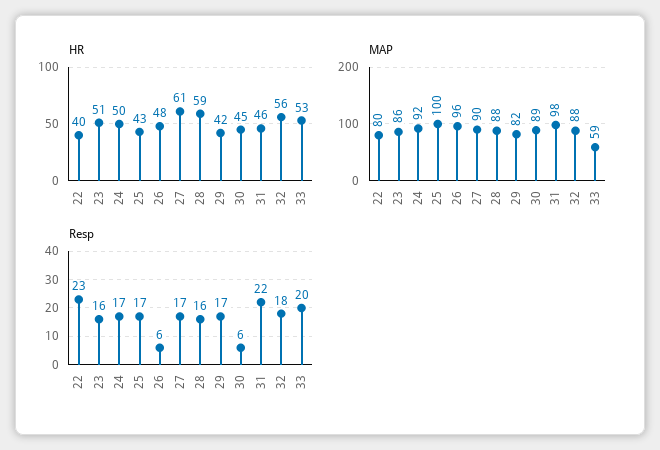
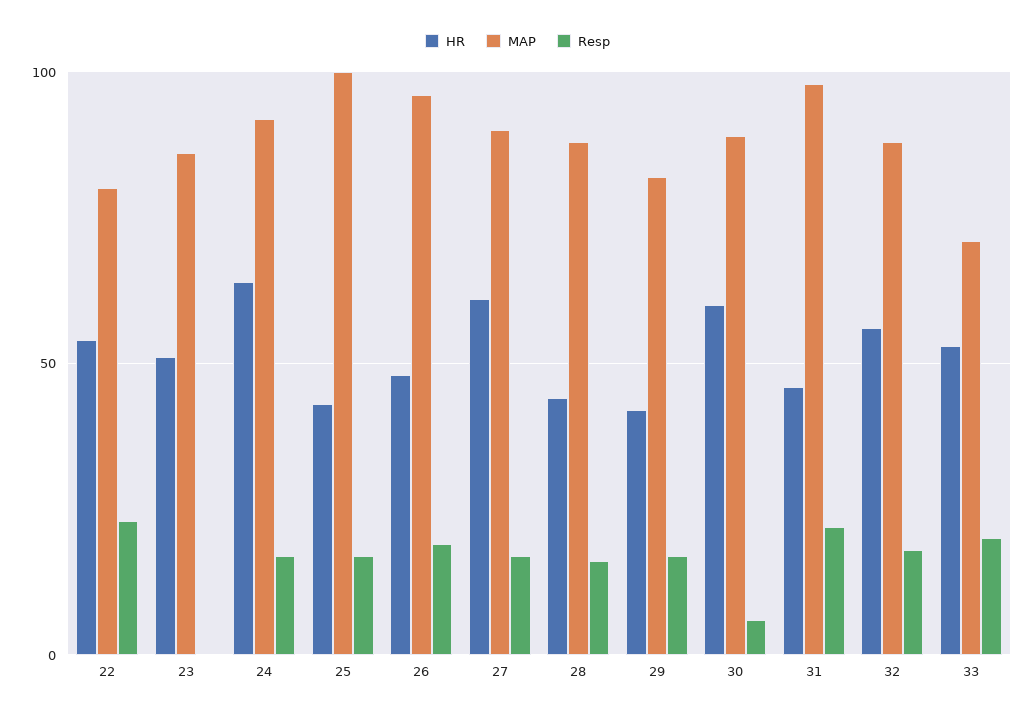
HR, 22: 40 -> 55
HR, 24: 50 -> 65
HR, 28: 59 -> 45
HR, 30: 45 -> 60
MAP, 33: 59 -> 70
Resp, 23: 16 -> 0
Resp, 26: 6 -> 20

